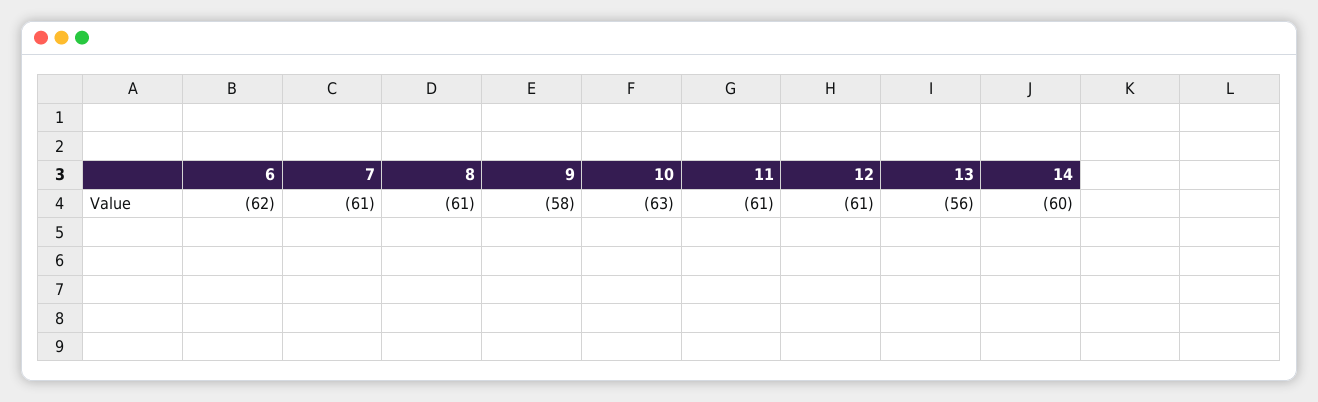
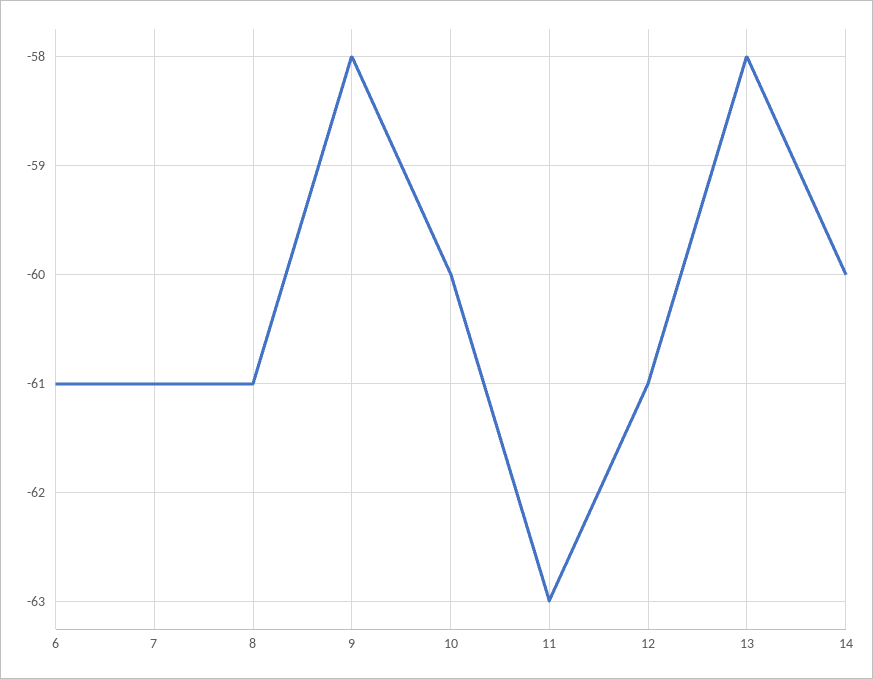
6: -62 -> -61
10: -63 -> -60
11: -61 -> -63
13: -56 -> -58

